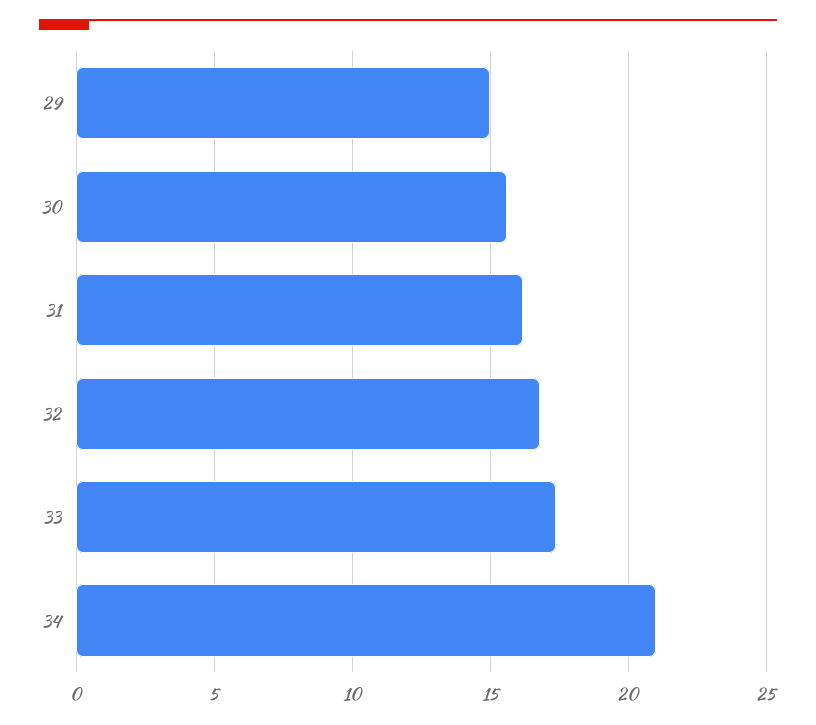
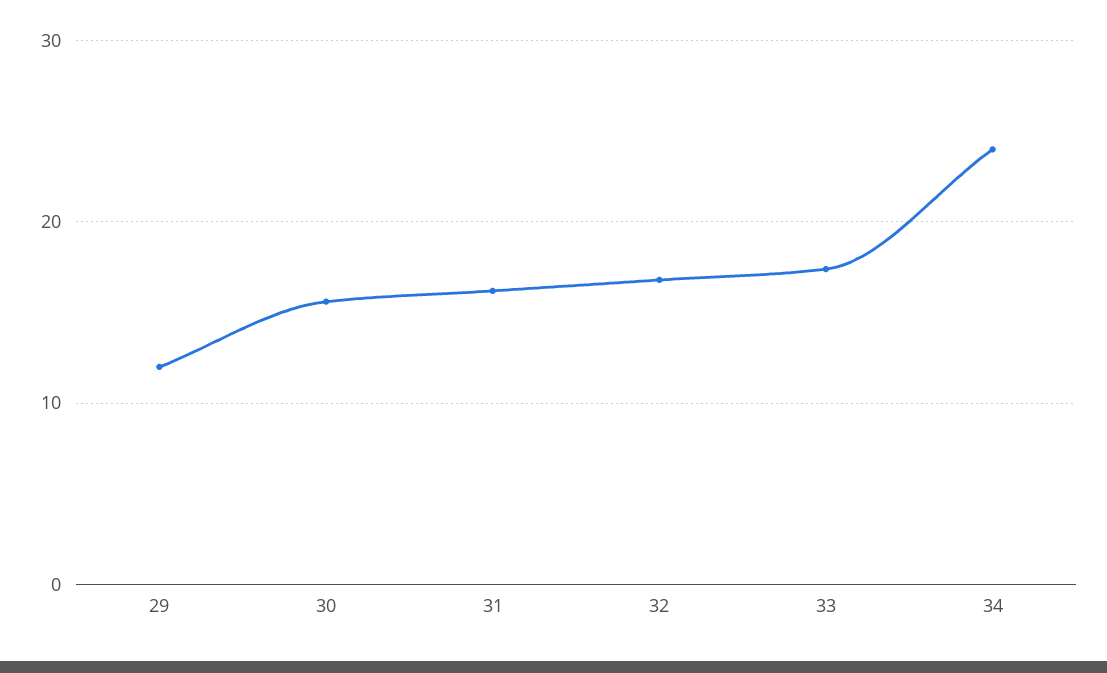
29: 15 -> 12
34: 21 -> 24

